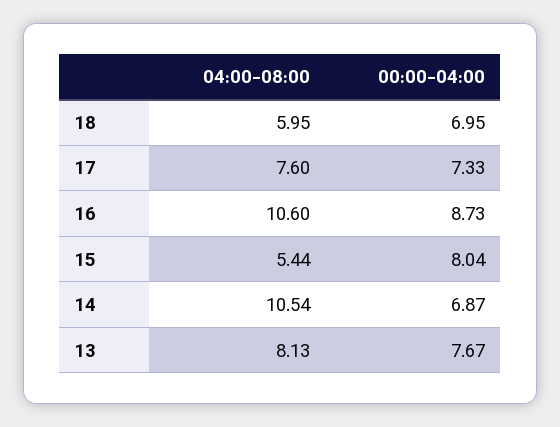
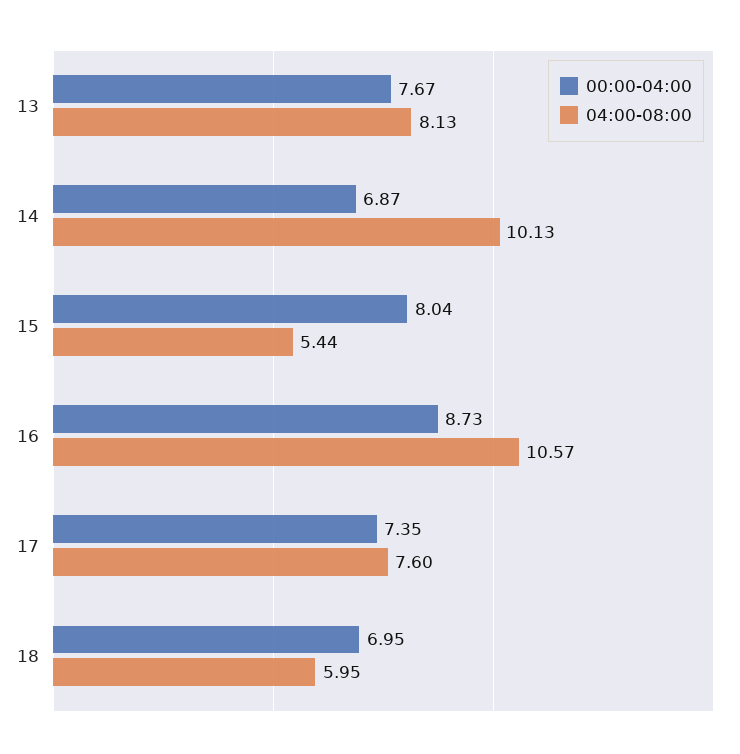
00:00-04:00, 17: 7.33 -> 7.35
04:00-08:00, 16: 10.6 -> 10.57
04:00-08:00, 14: 10.54 -> 10.13

